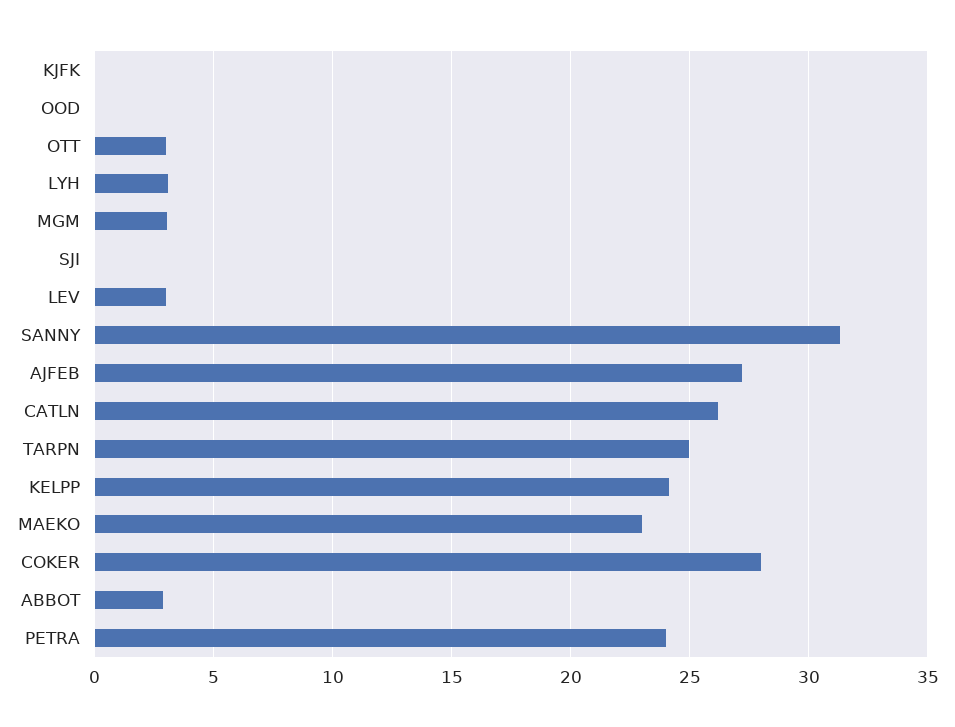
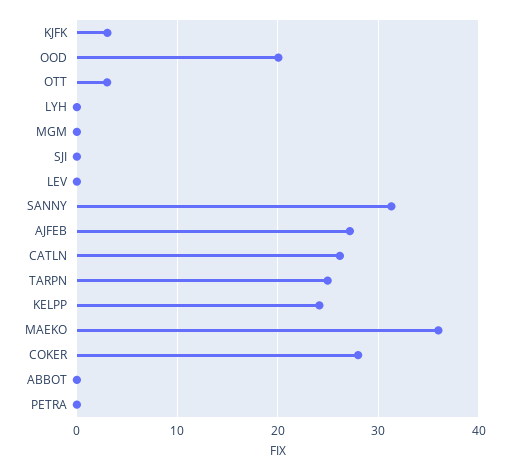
KJFK: 0 -> 3
OOD: 0 -> 20
LYH: 3 -> 0
MGM: 3 -> 0
LEV: 3 -> 0
MAEKO: 23 -> 36
ABBOT: 3 -> 0
PETRA: 24 -> 0

